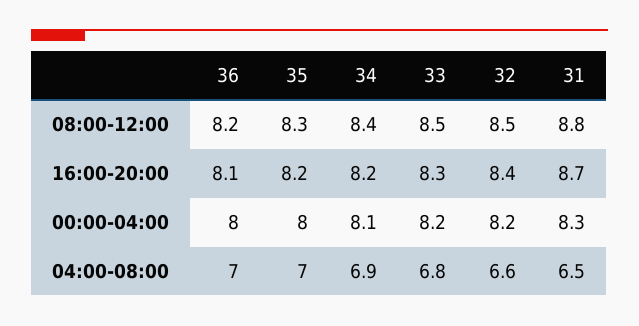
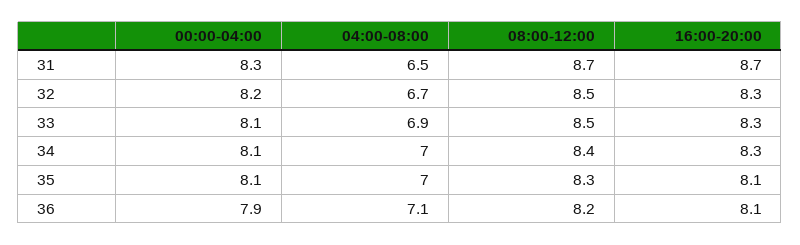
31, 08:00-12:00: 8.8 -> 8.7
35, 16:00-20:00: 8.2 -> 8.1
34, 16:00-20:00: 8.2 -> 8.3
32, 16:00-20:00: 8.4 -> 8.3
36, 00:00-04:00: 8 -> 7.9
35, 00:00-04:00: 8 -> 8.1
33, 00:00-04:00: 8.2 -> 8.1
36, 04:00-08:00: 7 -> 7.1
34, 04:00-08:00: 6.9 -> 7
33, 04:00-08:00: 6.8 -> 6.9
32, 04:00-08:00: 6.6 -> 6.7

